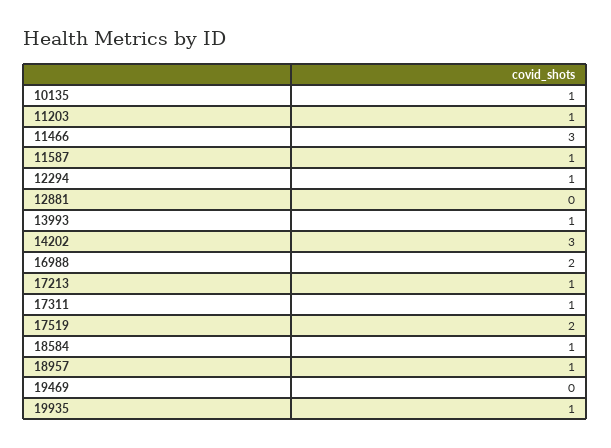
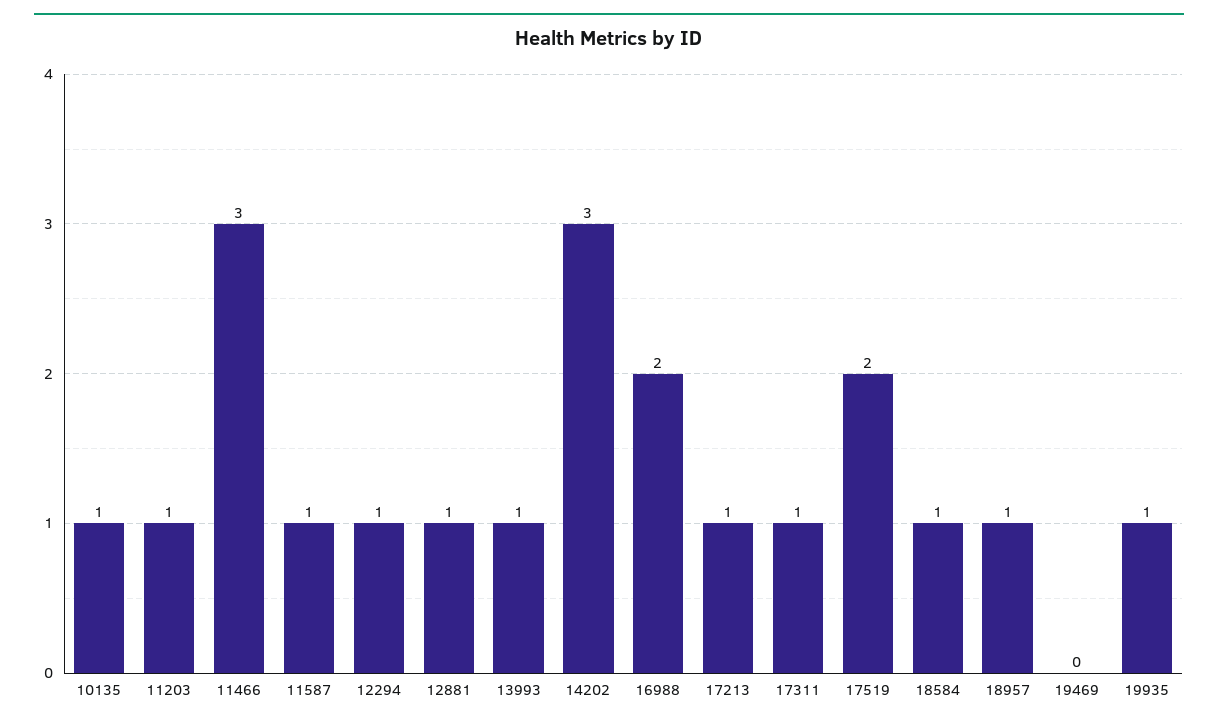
12881: 0 -> 1

